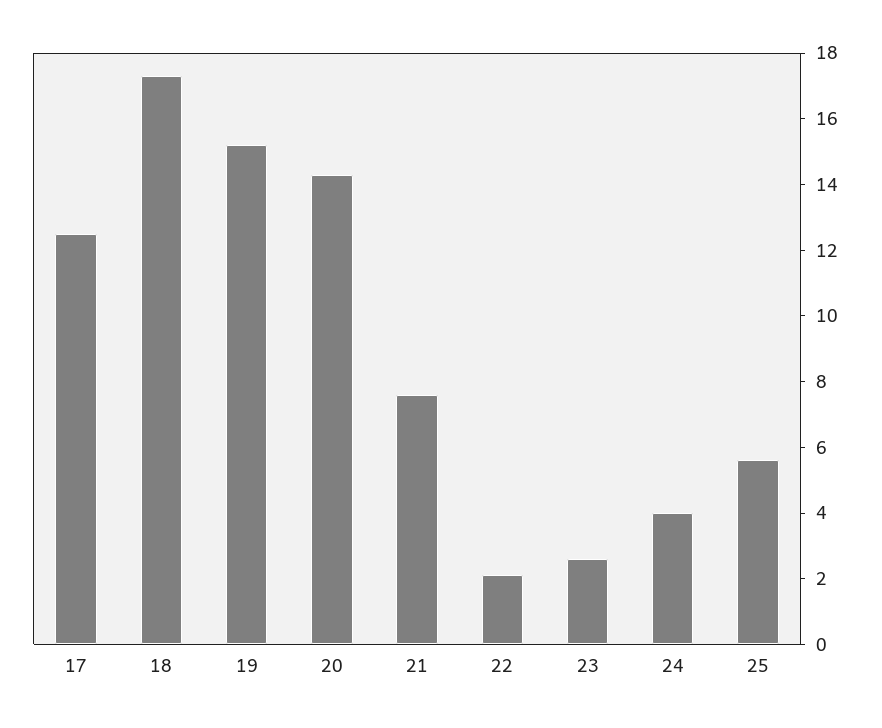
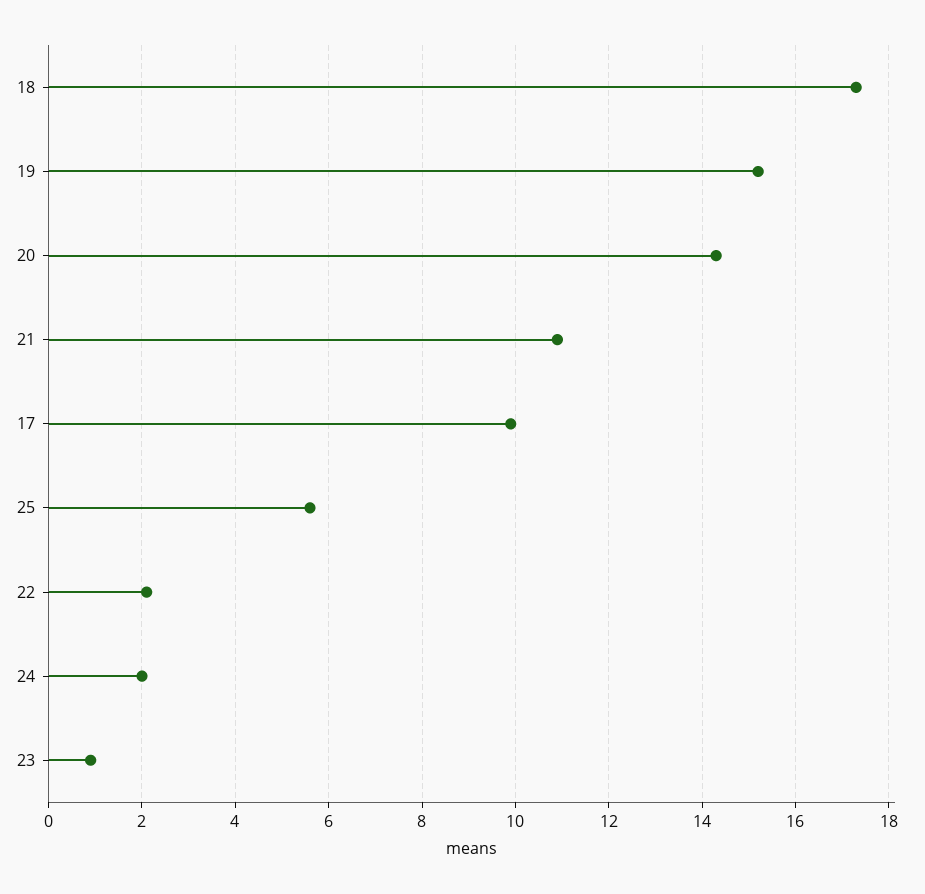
17: 12.5 -> 10
21: 7.5 -> 11
23: 2.5 -> 1
24: 4 -> 2

